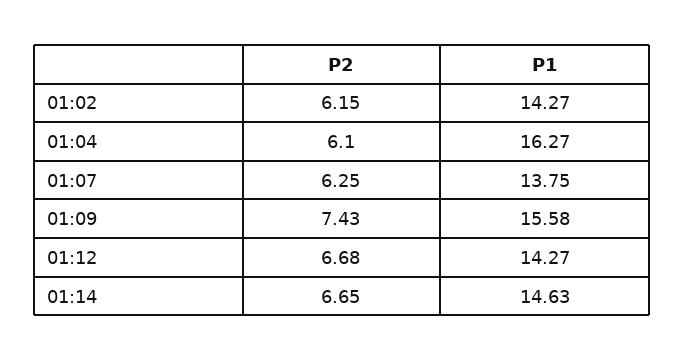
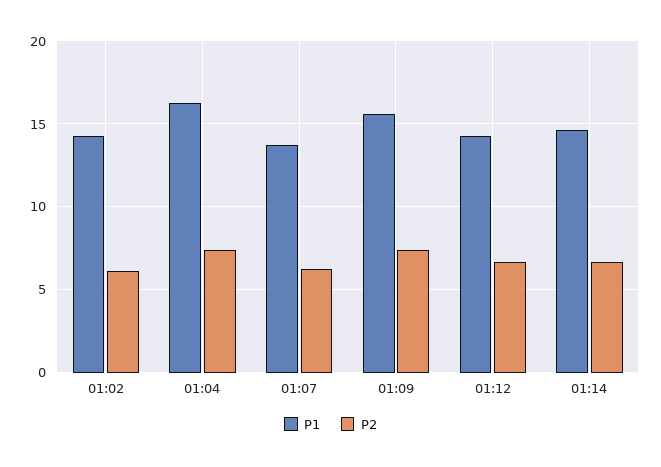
P2, 01:04: 6.1 -> 7.5

